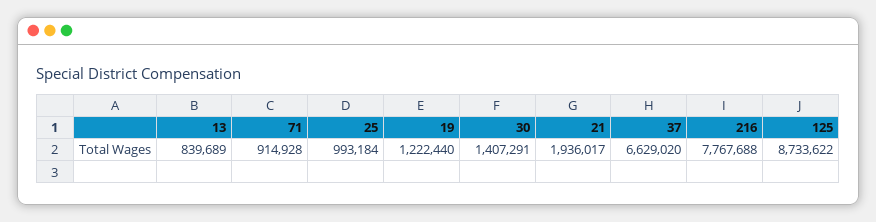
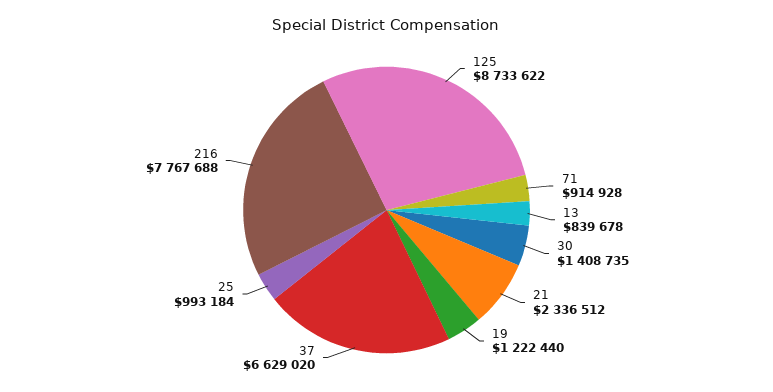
13: 839689 -> 839678
30: 1407291 -> 1408735
21: 1936017 -> 2336512

